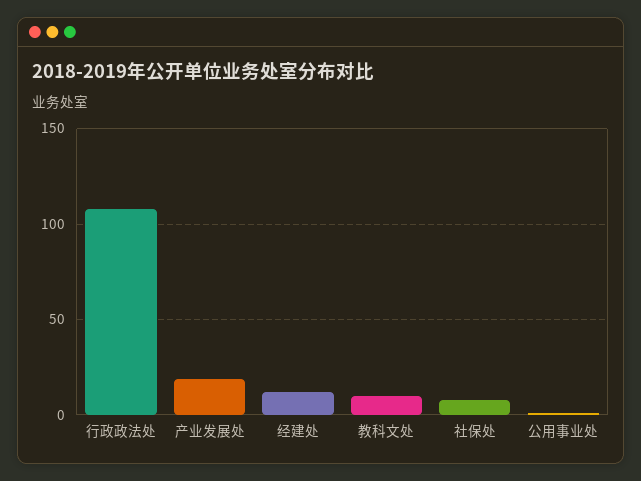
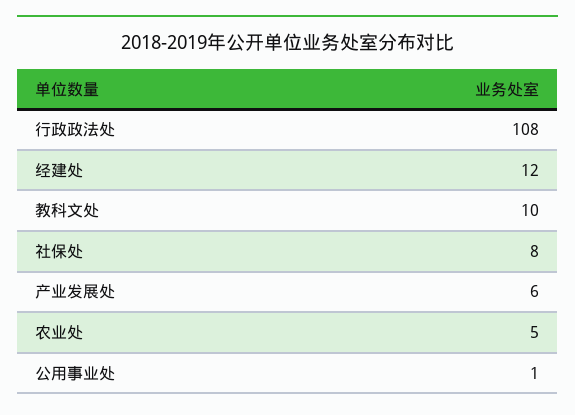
产业发展处: 20 -> 6
农业处: none -> 5

